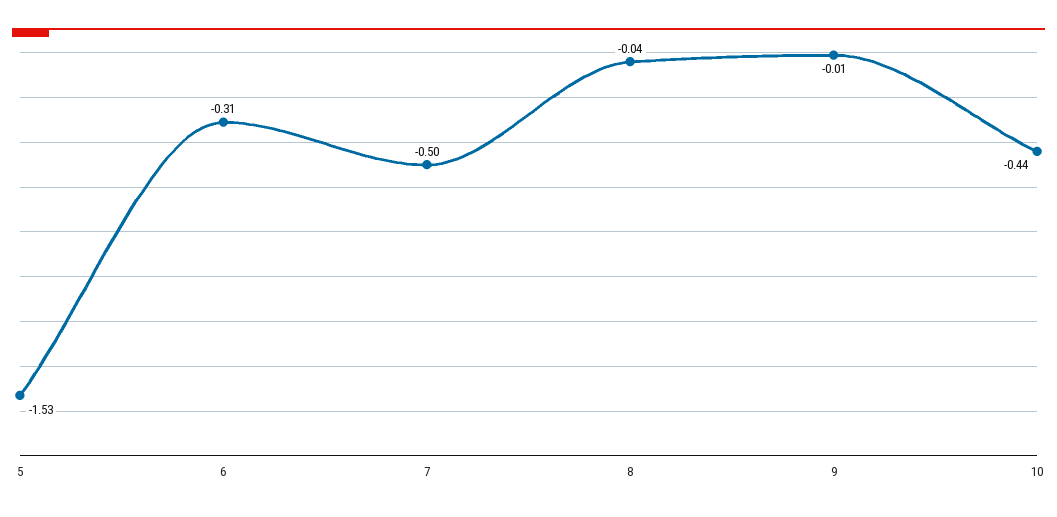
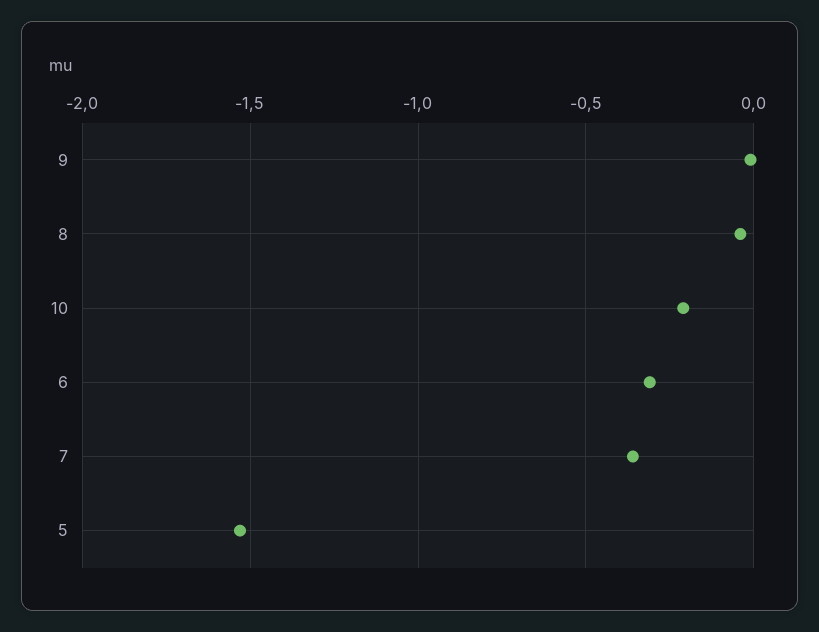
7: -0.5 -> -0.35
10: -0.44 -> -0.2

